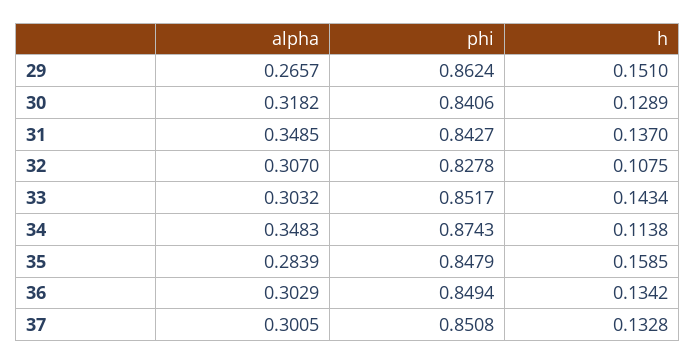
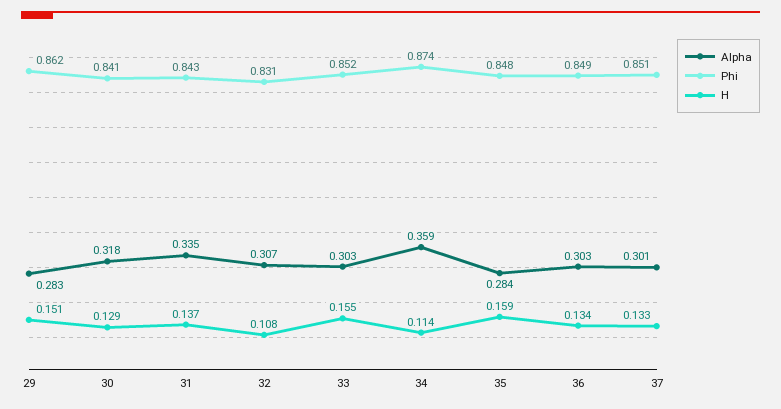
alpha, 29: 0.2657 -> 0.283
alpha, 31: 0.3485 -> 0.335
phi, 32: 0.8278 -> 0.831
h, 33: 0.1434 -> 0.155
alpha, 34: 0.3483 -> 0.359

